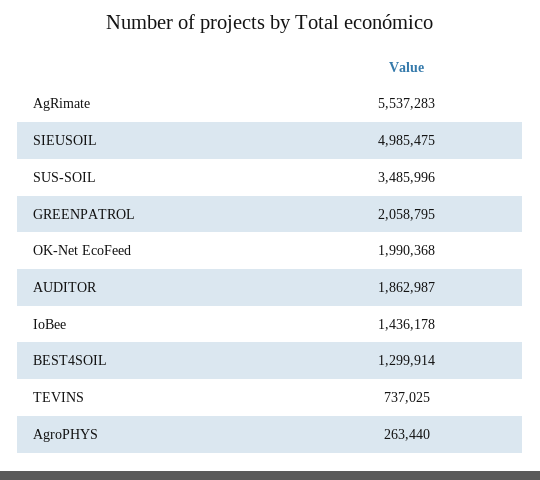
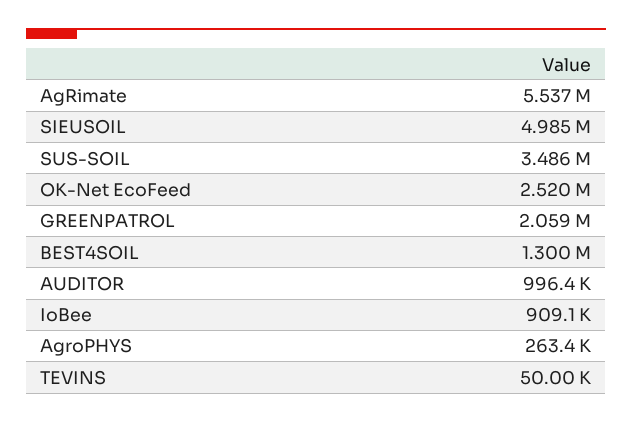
OK-Net EcoFeed: 1990368 -> 2520000
AUDITOR: 1862987 -> 996400
IoBee: 1436178 -> 909100
TEVINS: 737025 -> 50000

